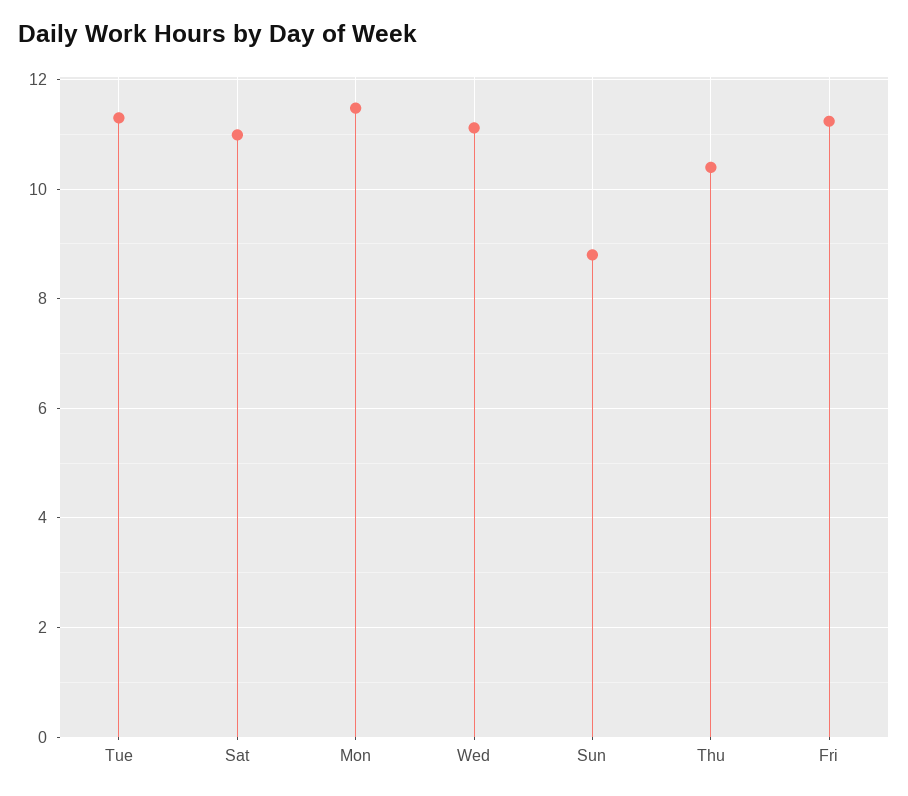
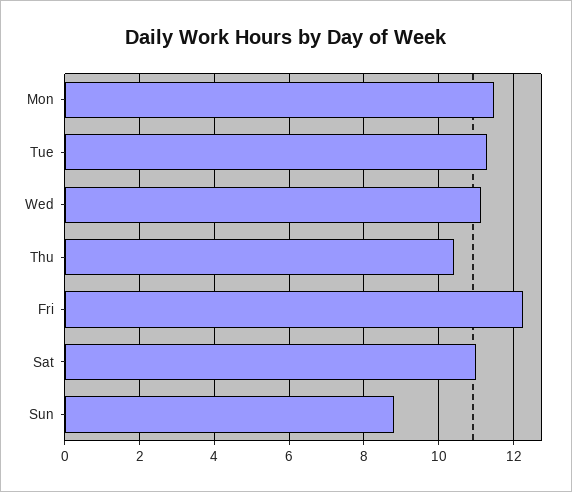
Fri: 11.2 -> 12.2

